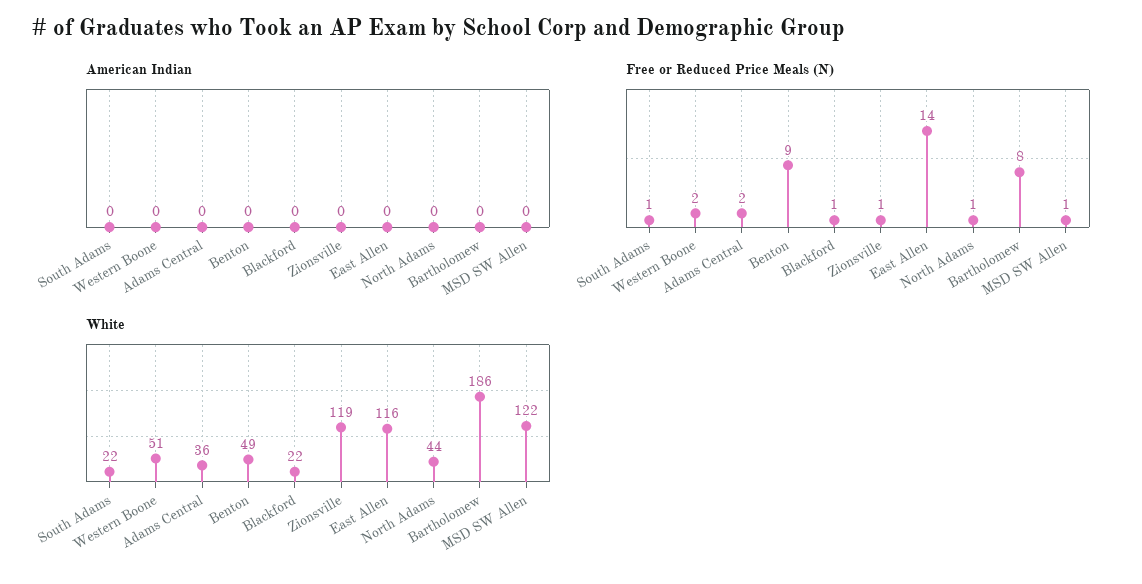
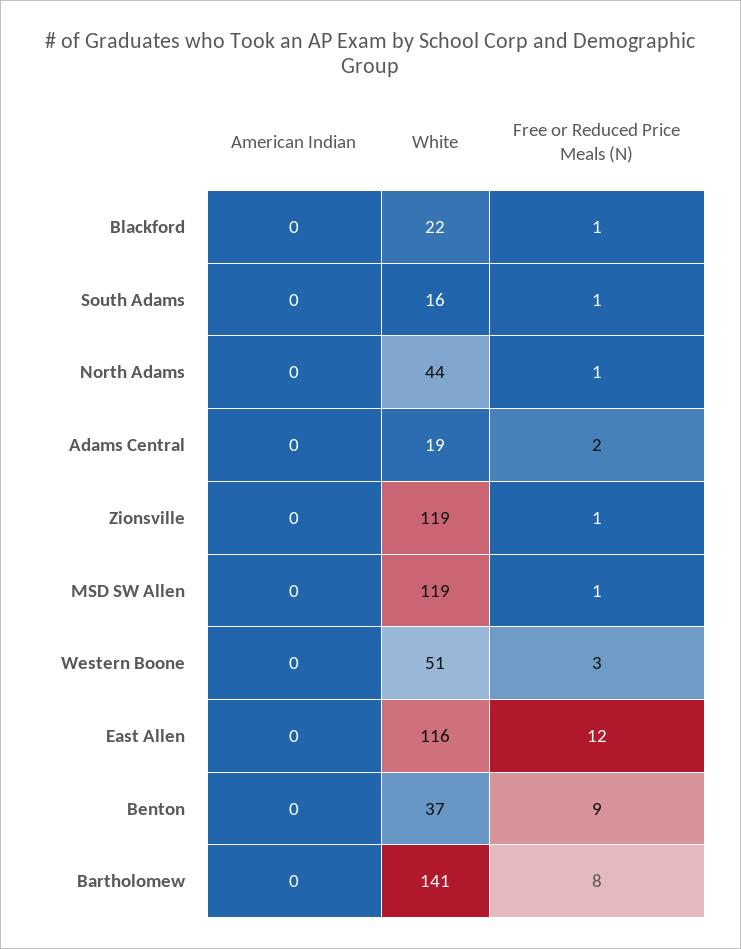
Free or Reduced Price Meals (N), Western Boone: 2 -> 3
Free or Reduced Price Meals (N), East Allen: 14 -> 12
White, South Adams: 22 -> 16
White, Adams Central: 36 -> 19
White, Benton: 49 -> 37
White, Bartholomew: 186 -> 141
White, MSD SW Allen: 122 -> 119

